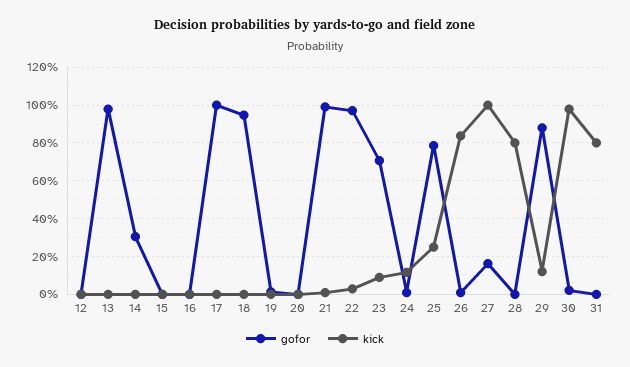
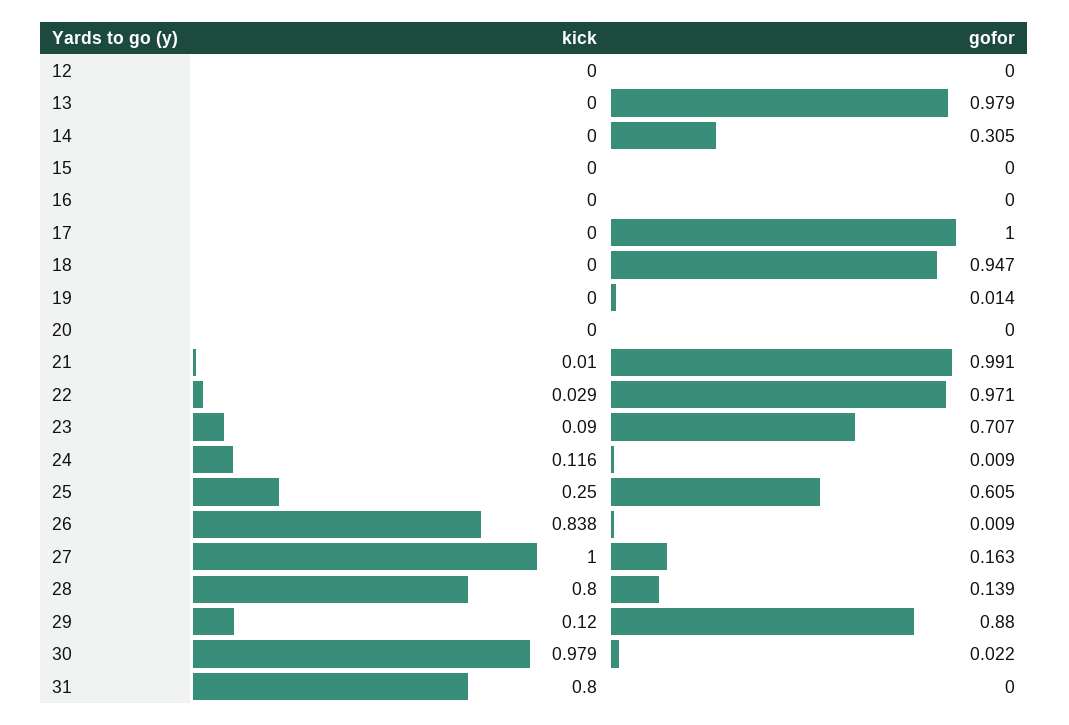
gofor, 25: 0.8 -> 0.605
gofor, 28: 0 -> 0.139

